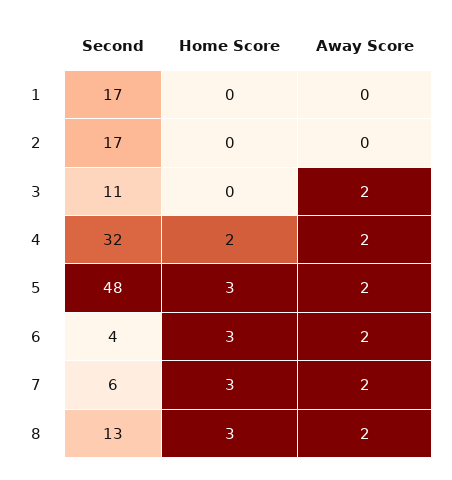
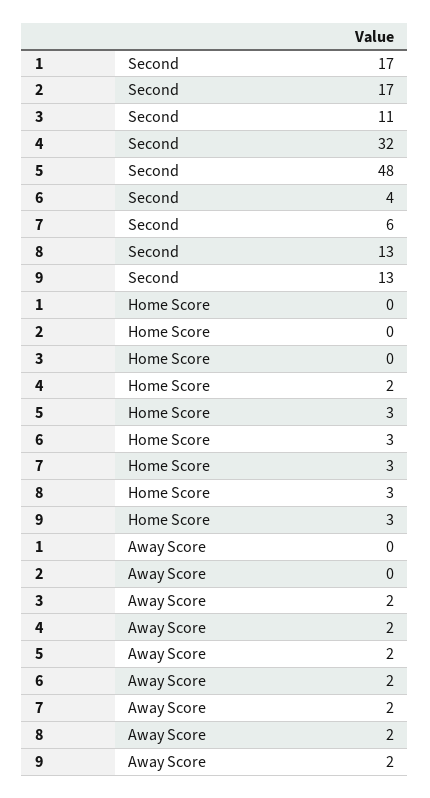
Second, 9: none -> 13
Home Score, 9: none -> 3
Away Score, 9: none -> 2

